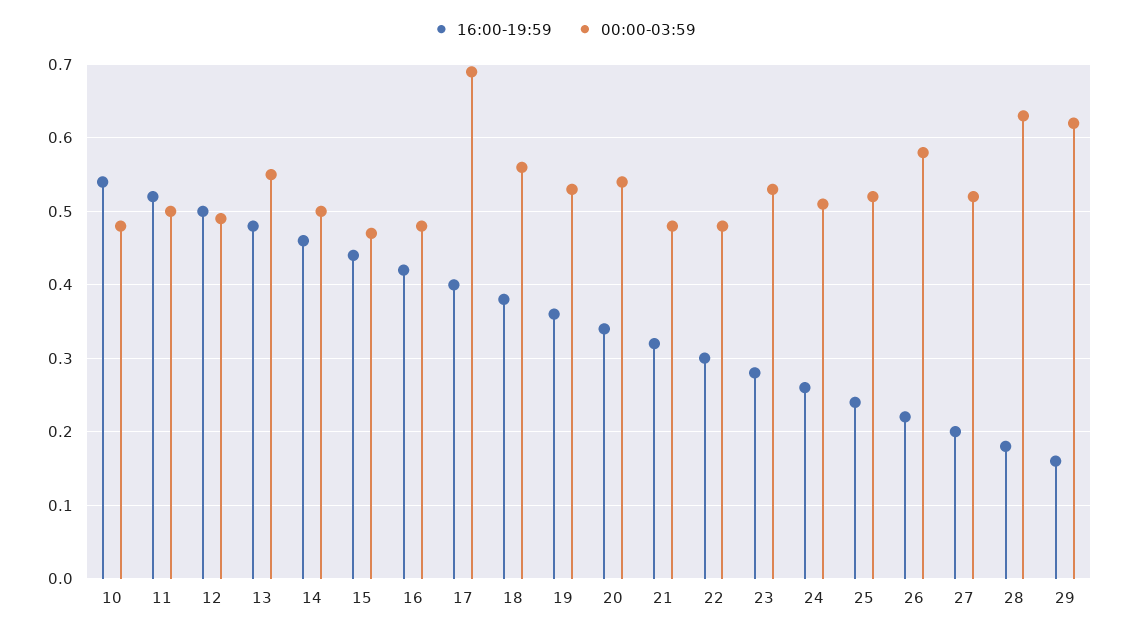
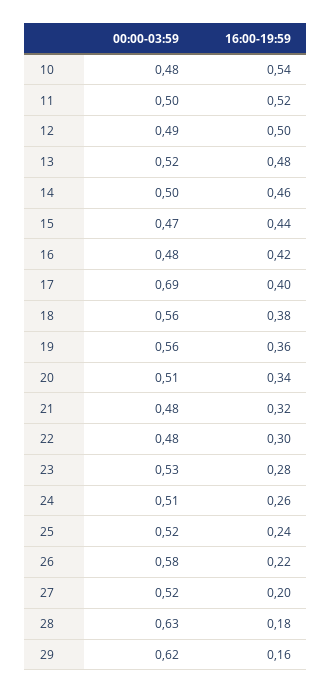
00:00-03:59, 13: 0.55 -> 0.52
00:00-03:59, 19: 0.53 -> 0.56
00:00-03:59, 20: 0.54 -> 0.51

